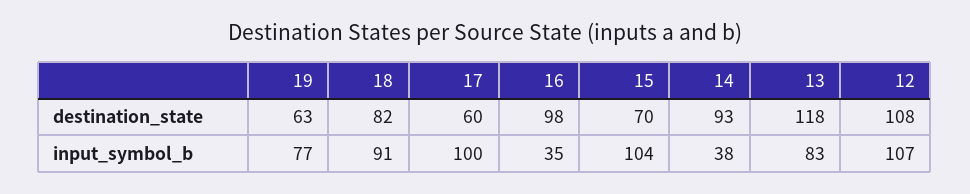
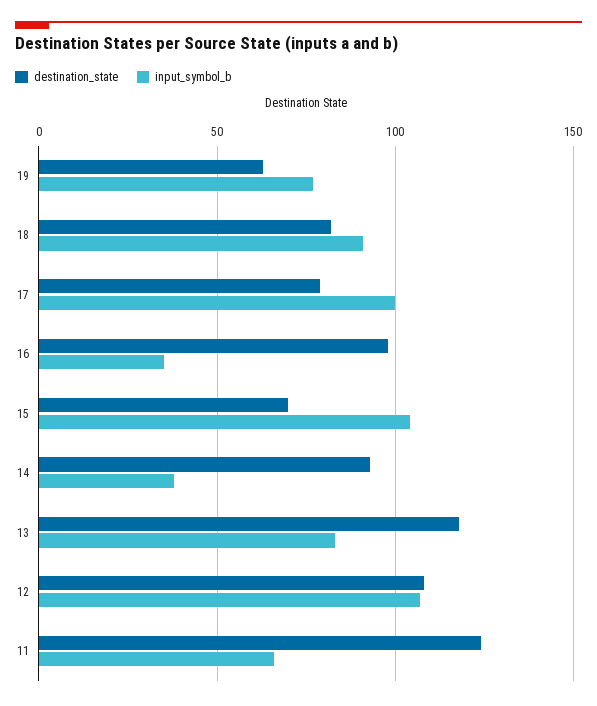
destination_state, 17: 60 -> 80
destination_state, 11: none -> 125
input_symbol_b, 11: none -> 65

